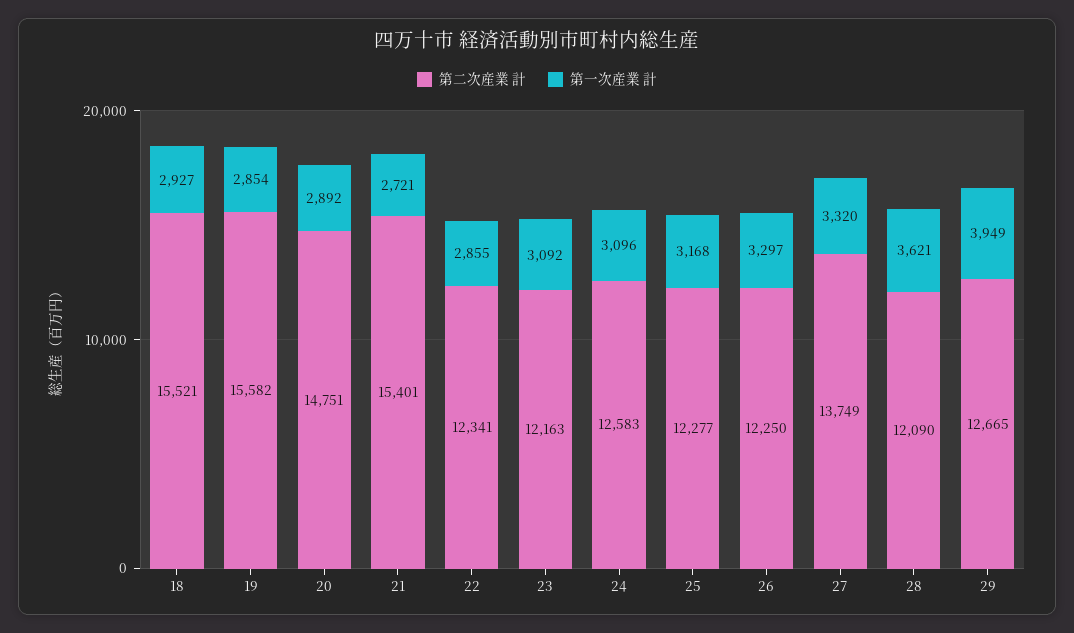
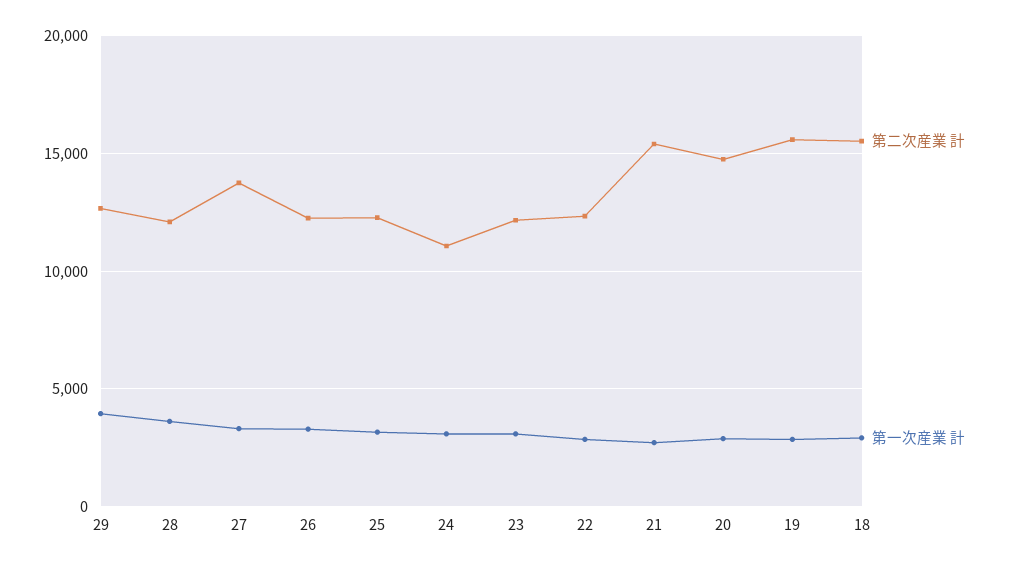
第二次産業 計, 24: 12583 -> 11000

